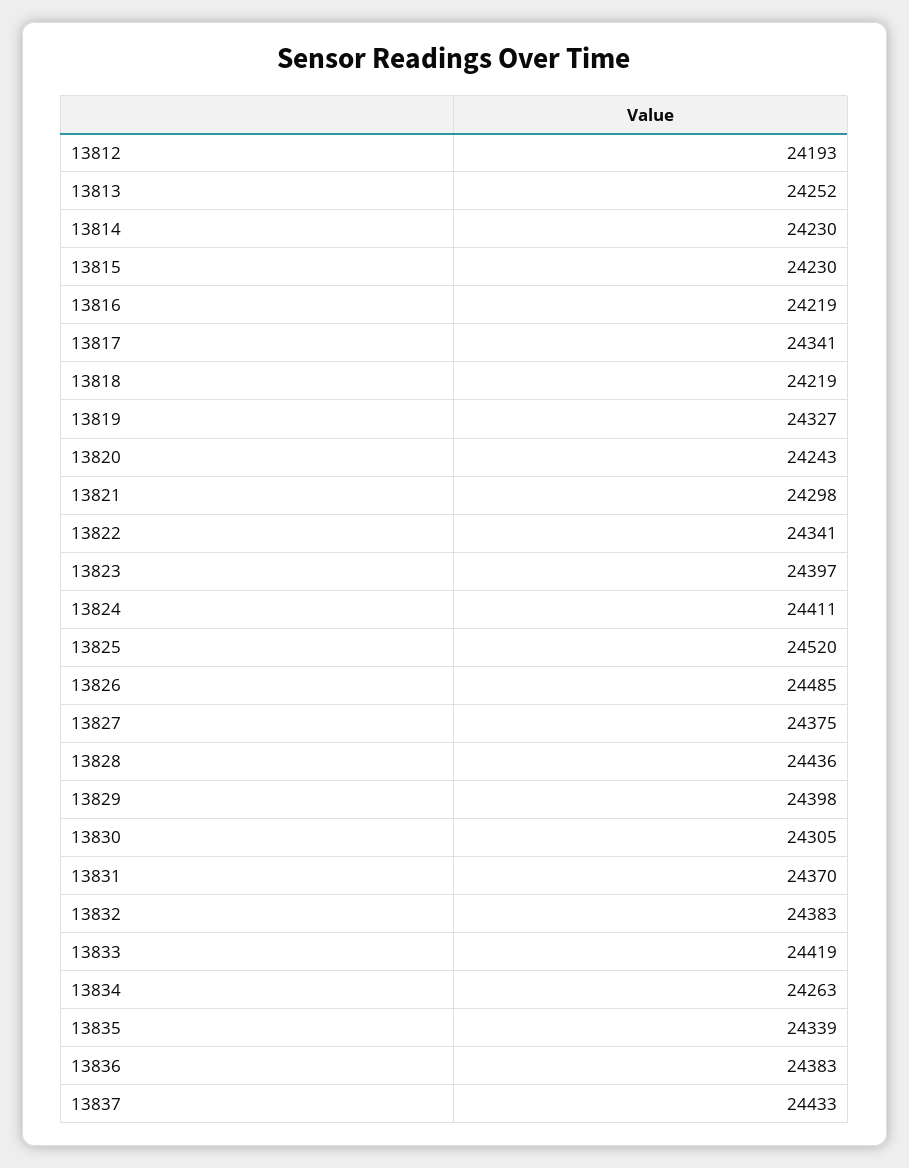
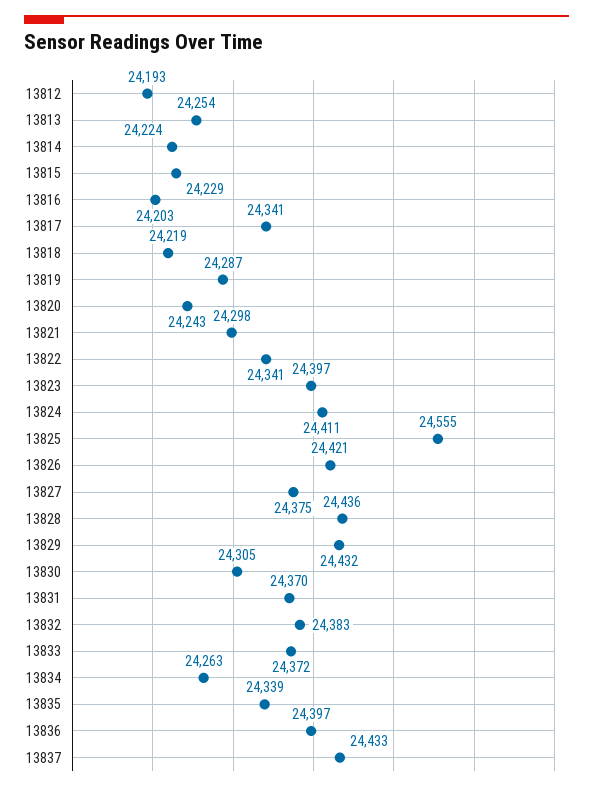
13813: 24252 -> 24254
13814: 24230 -> 24224
13815: 24230 -> 24229
13816: 24219 -> 24203
13819: 24327 -> 24287
13825: 24520 -> 24555
13826: 24485 -> 24421
13829: 24398 -> 24432
13833: 24419 -> 24372
13836: 24383 -> 24397

